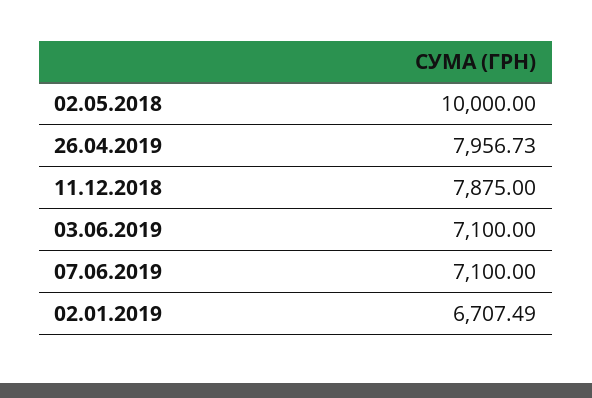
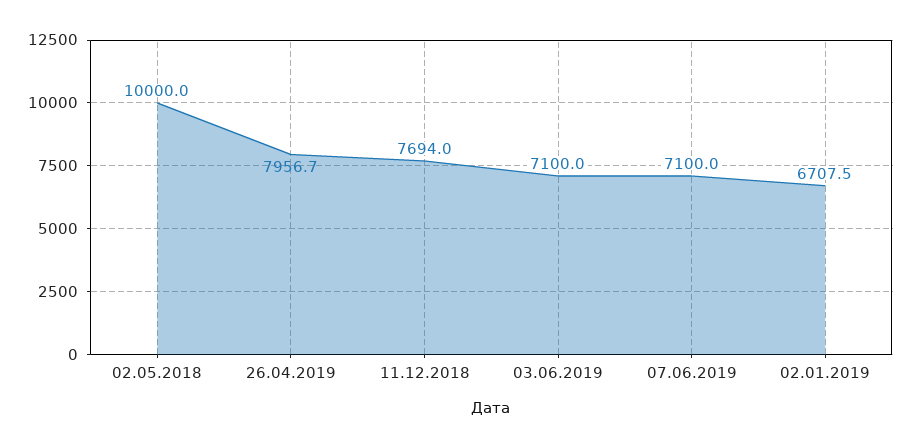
11.12.2018: 7875 -> 7694

